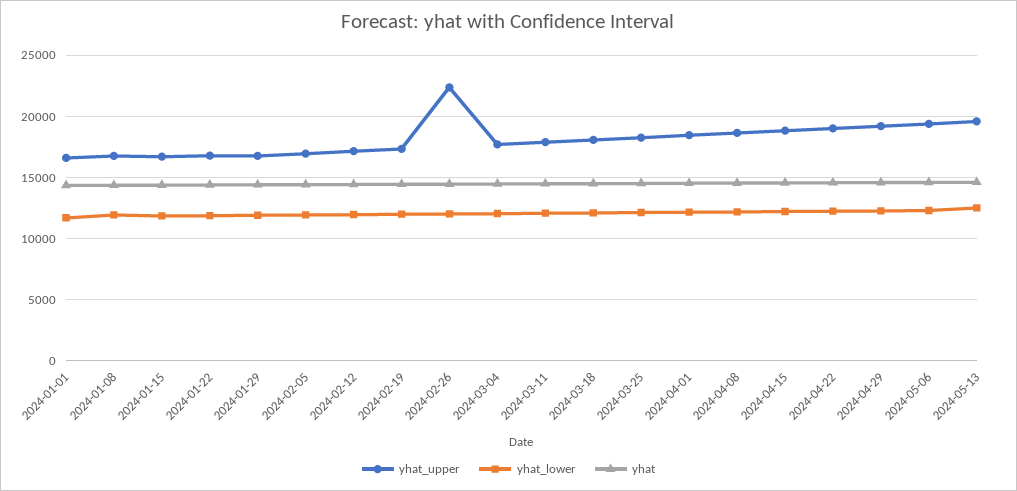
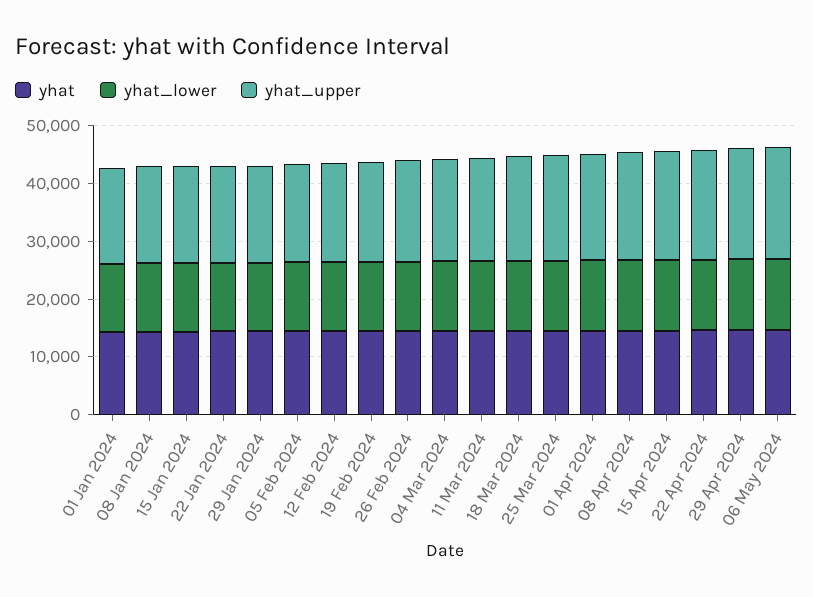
yhat_upper, 2024-02-26: 22500 -> 18000
yhat_upper, 2024-05-13: 19500 -> none
yhat_lower, 2024-05-13: 12500 -> none
yhat, 2024-05-13: 14500 -> none

